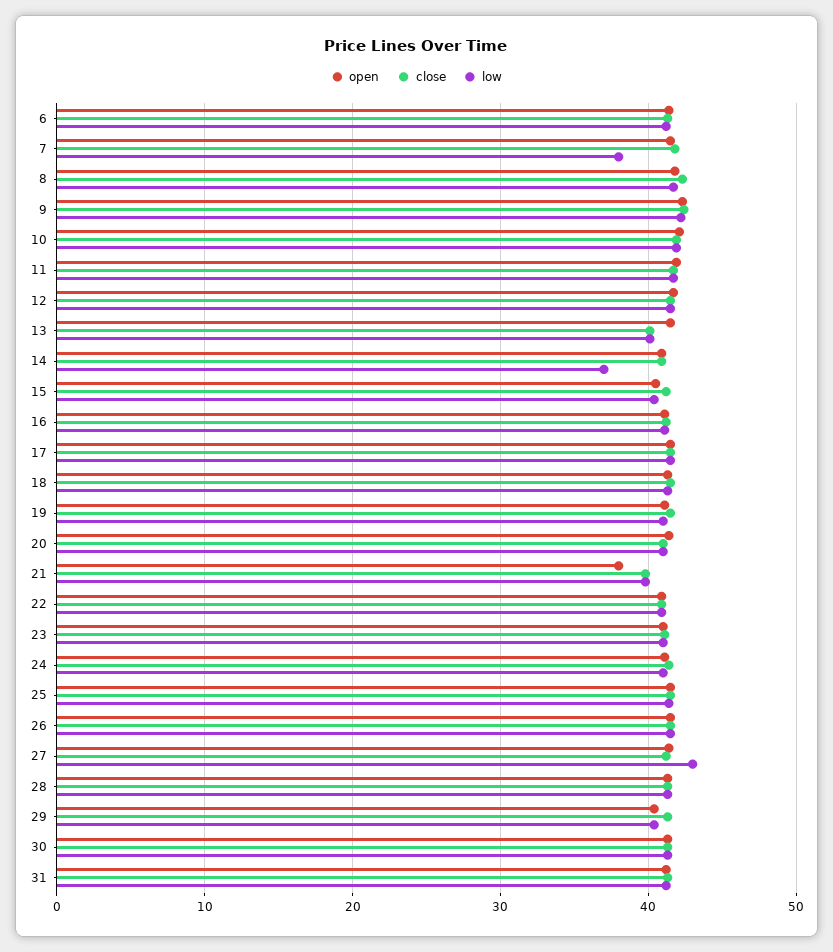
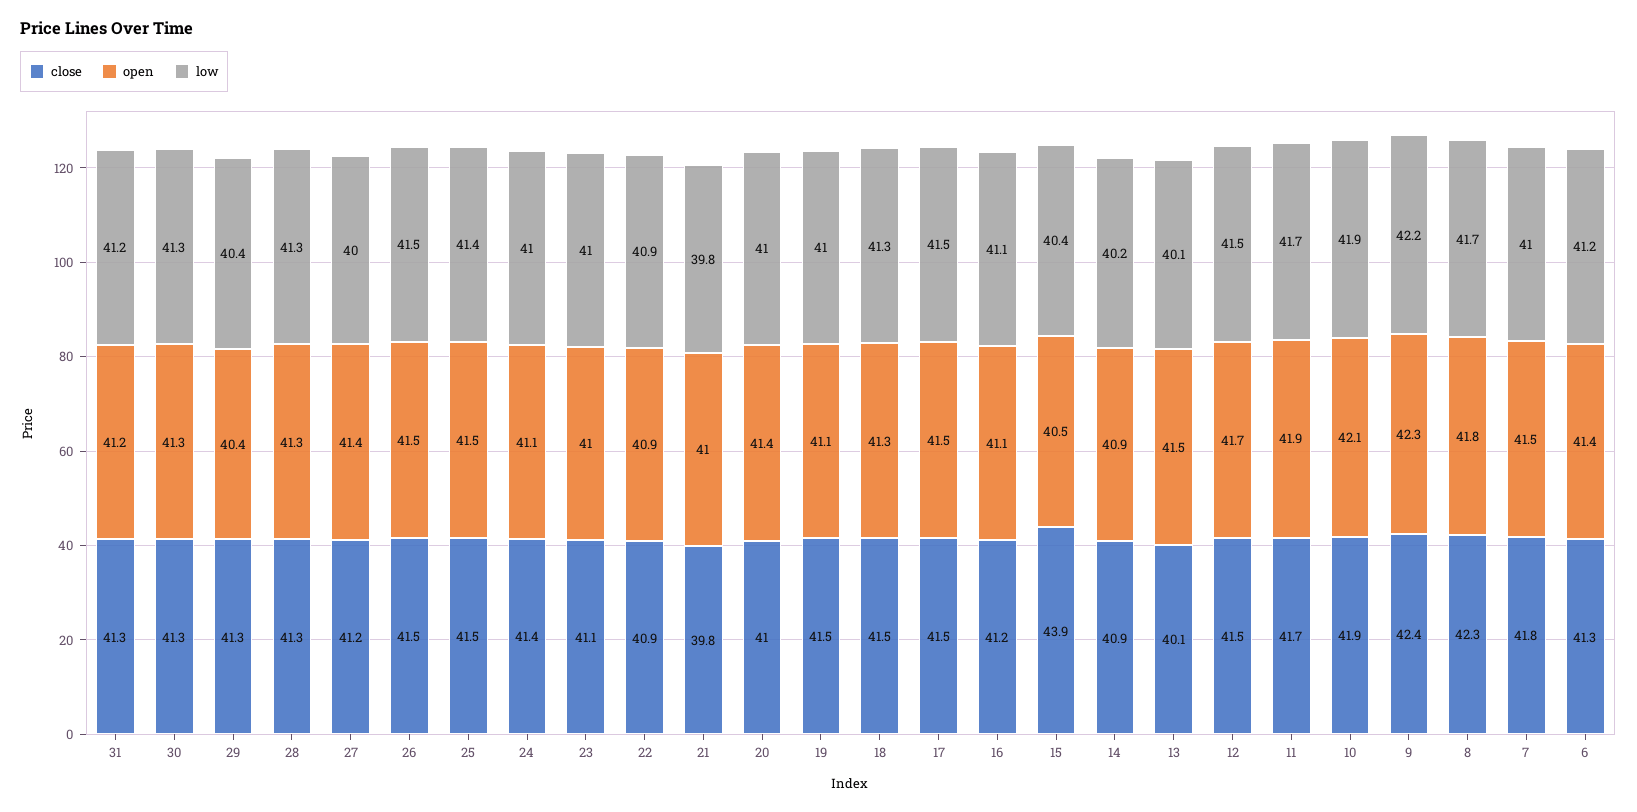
low, 7: 38 -> 41
low, 14: 37 -> 40.2
close, 15: 41 -> 43.9
open, 21: 38 -> 41
low, 27: 43 -> 40

